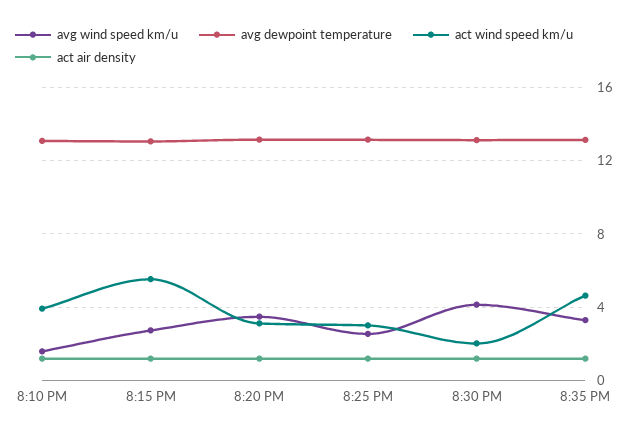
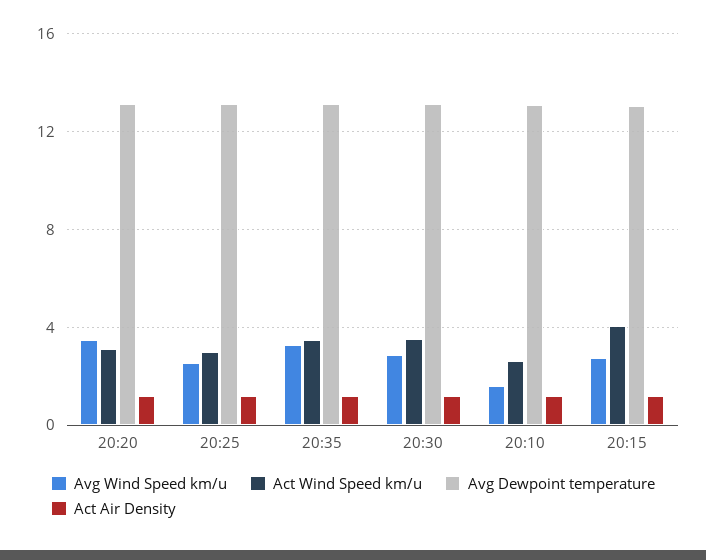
act wind speed km/u, 8:10 PM: 4 -> 2.5
act wind speed km/u, 8:15 PM: 5.5 -> 4
avg wind speed km/u, 8:30 PM: 4 -> 3
act wind speed km/u, 8:30 PM: 2 -> 3.5
act wind speed km/u, 8:35 PM: 4.5 -> 3.5

